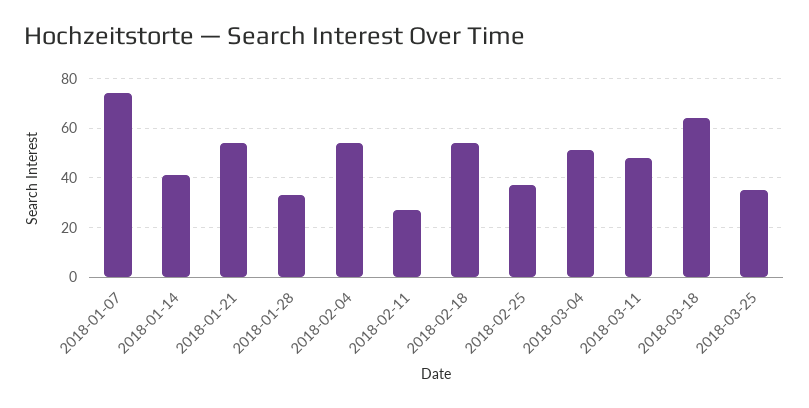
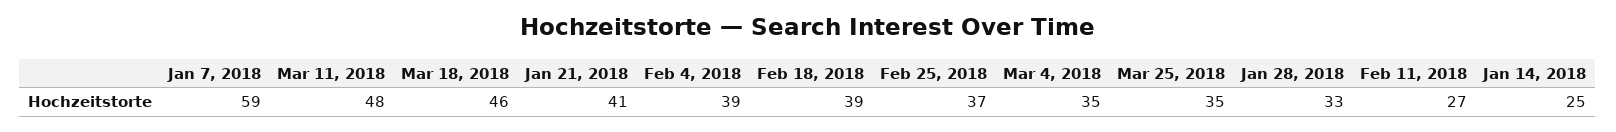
2018-01-07: 75 -> 59
2018-01-14: 40 -> 25
2018-01-21: 55 -> 41
2018-02-04: 55 -> 39
2018-02-18: 55 -> 39
2018-03-04: 50 -> 35
2018-03-18: 65 -> 46

